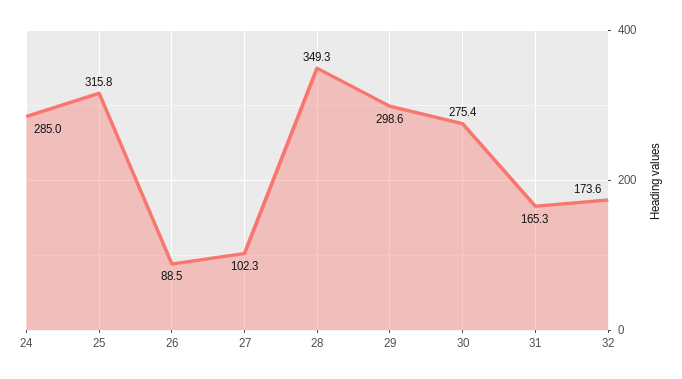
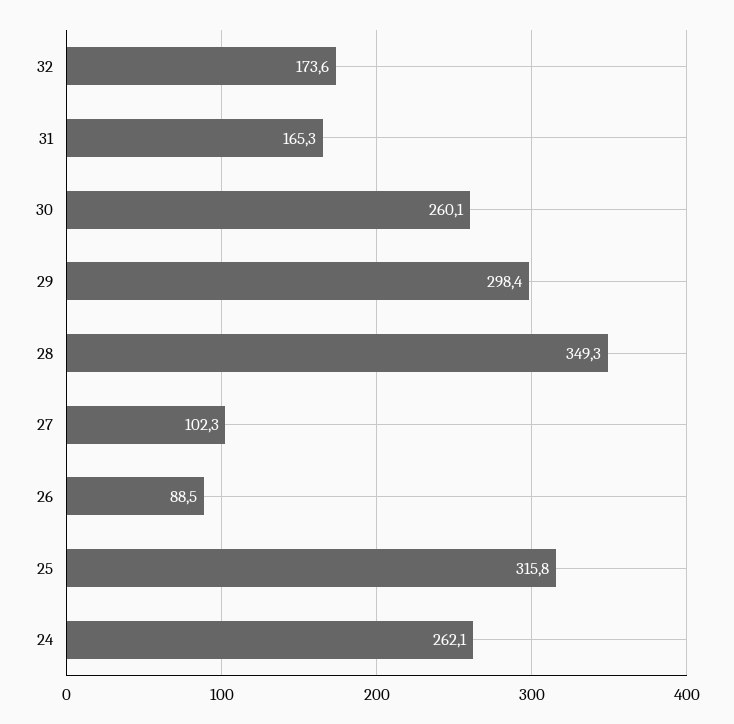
24: 285 -> 262.1
29: 298.6 -> 298.4
30: 275.4 -> 260.1

